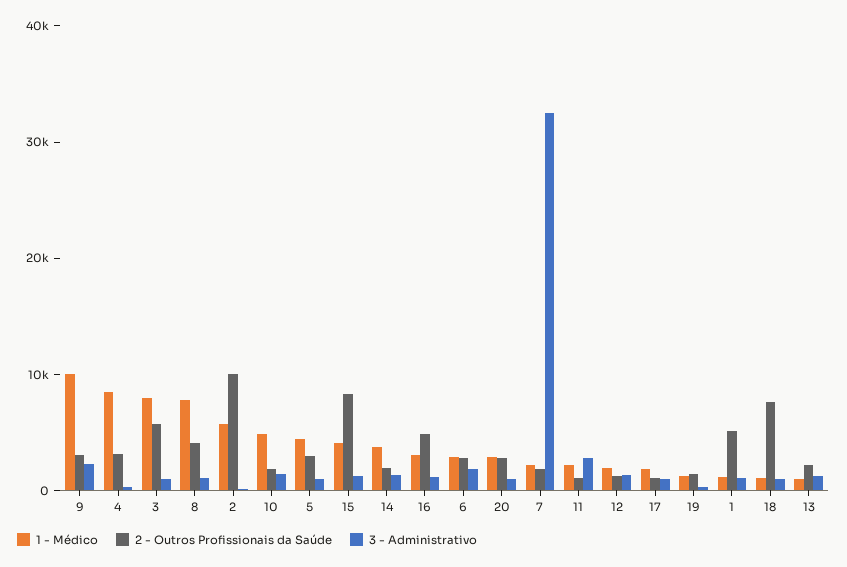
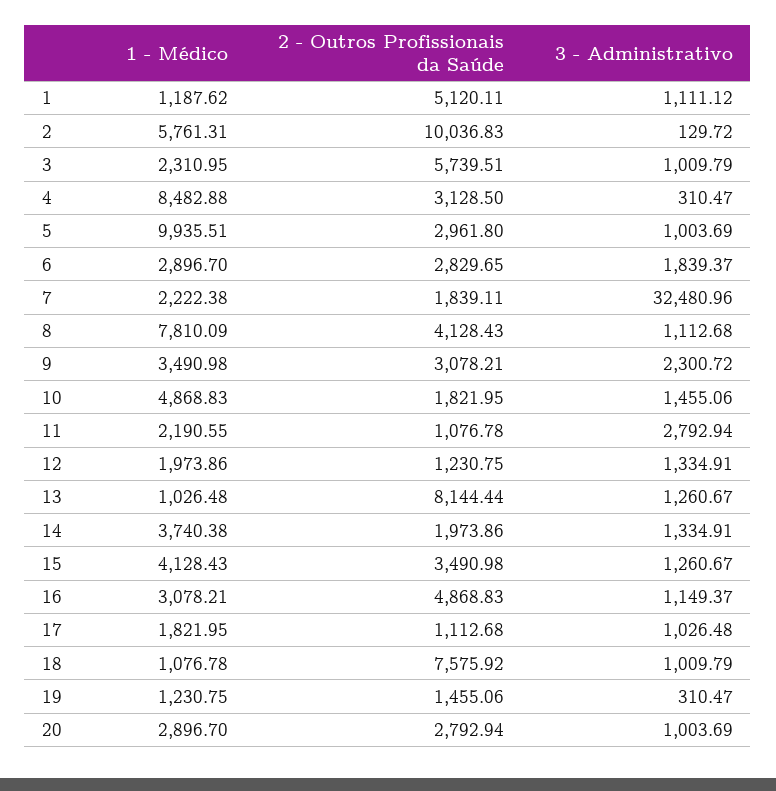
1 - Médico, 9: 10000 -> 3490.98
1 - Médico, 3: 8000 -> 2310.95
1 - Médico, 5: 4000 -> 9935.51
2 - Outros Profissionais da Saúde, 15: 8000 -> 3490.98
2 - Outros Profissionais da Saúde, 13: 2000 -> 8144.44

